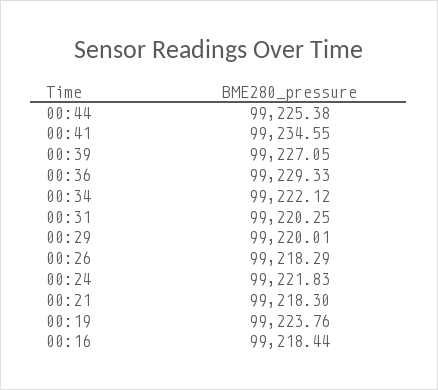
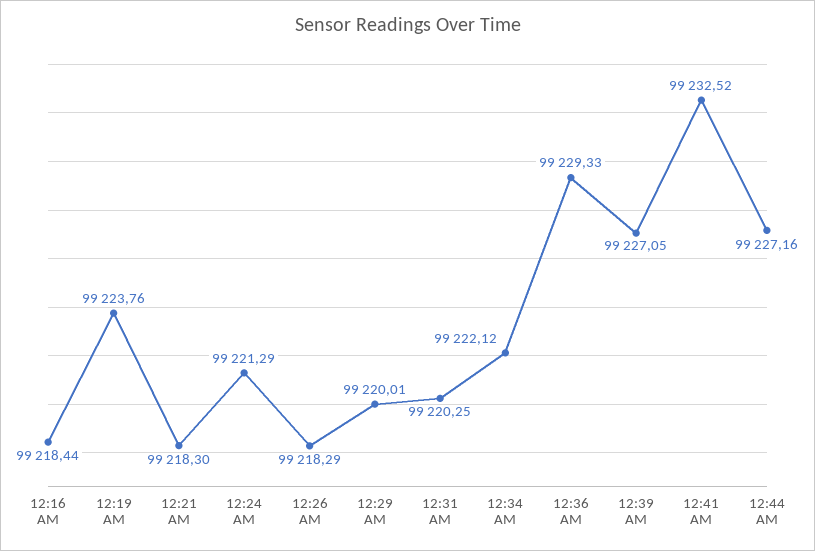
00:44: 99225.38 -> 99227.16
00:41: 99234.55 -> 99232.52
00:24: 99221.83 -> 99221.29

